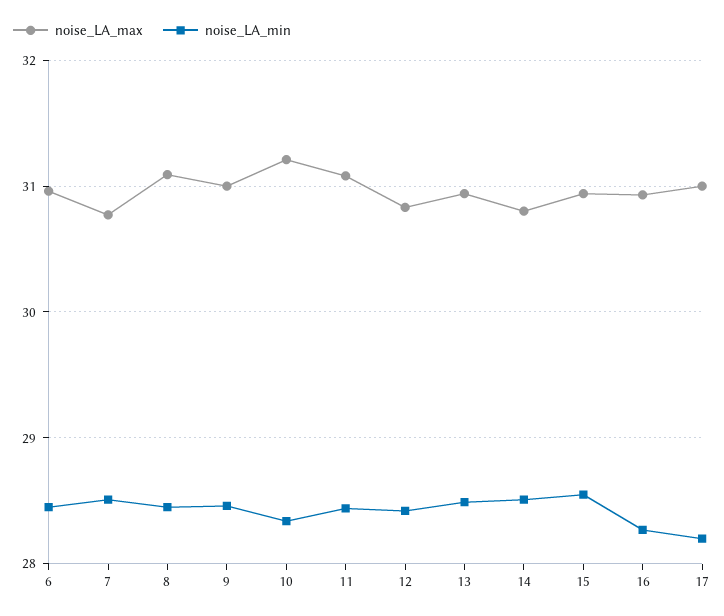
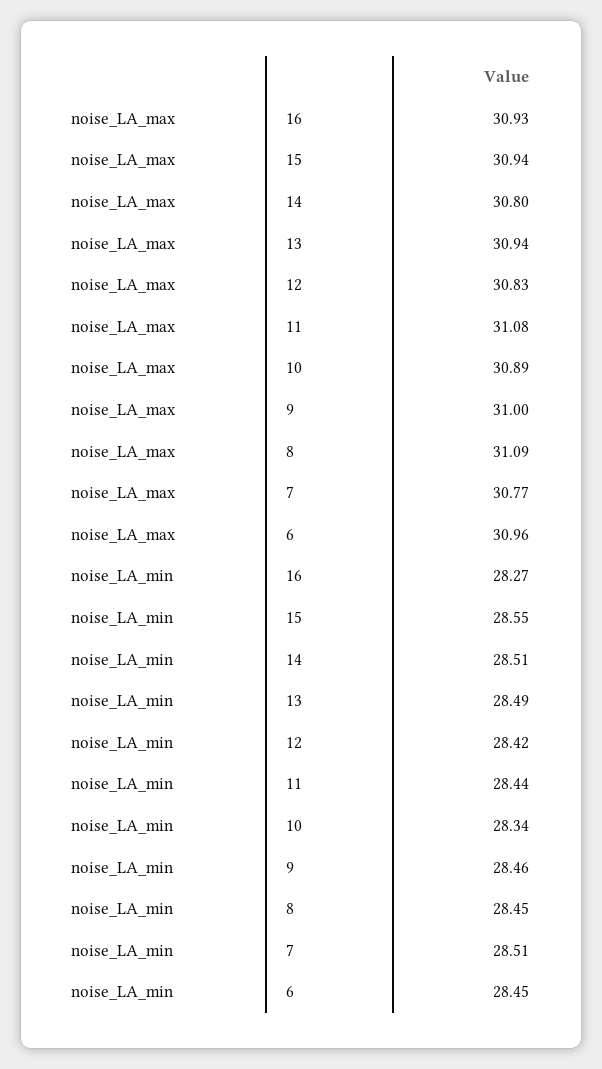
noise_LA_max, 10: 31.2 -> 30.89
noise_LA_max, 17: 31 -> none
noise_LA_min, 17: 28.2 -> none

